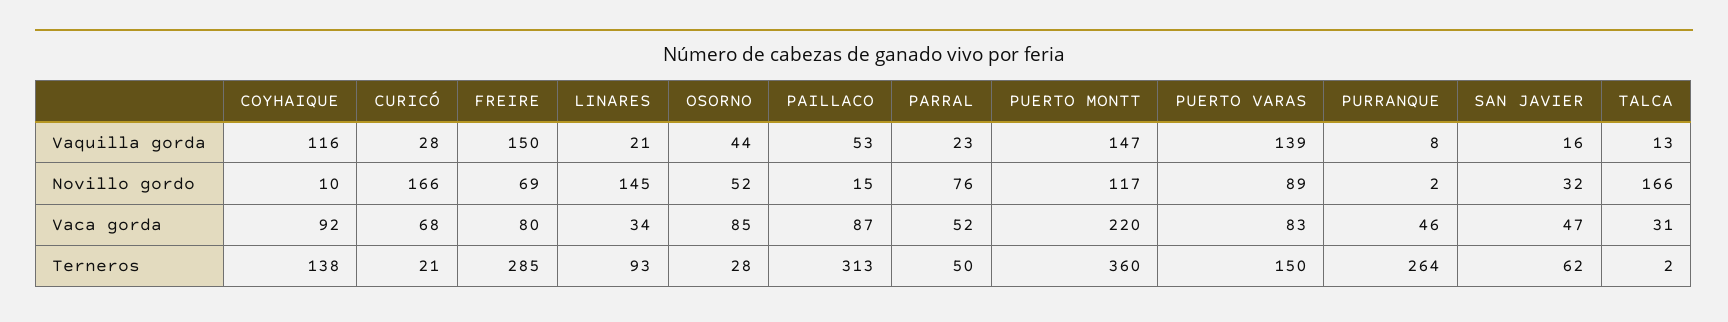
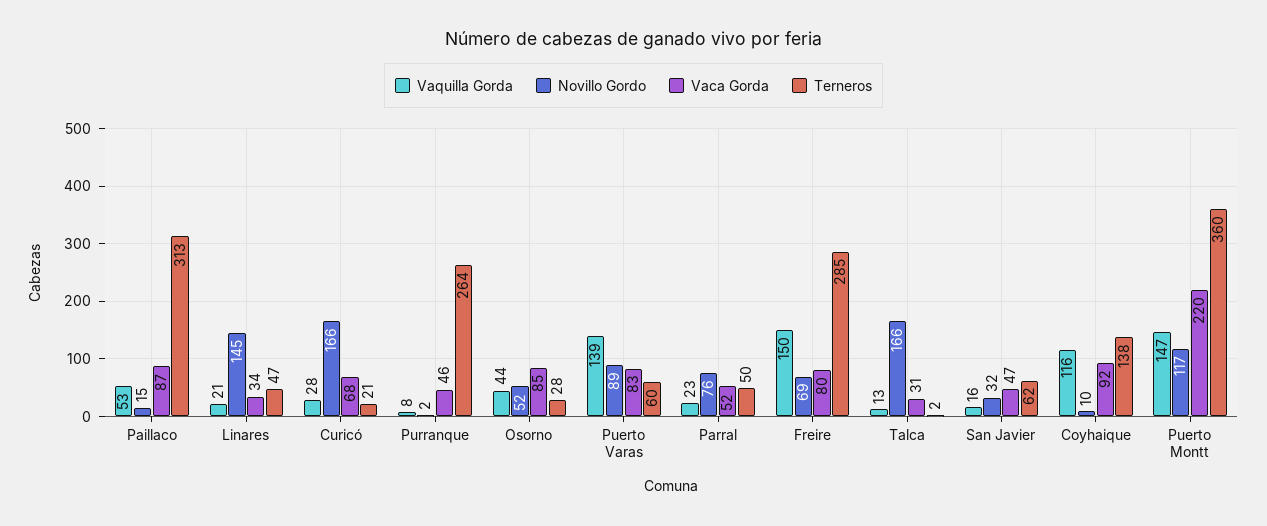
Terneros, LINARES: 93 -> 47
Terneros, PUERTO VARAS: 150 -> 60

